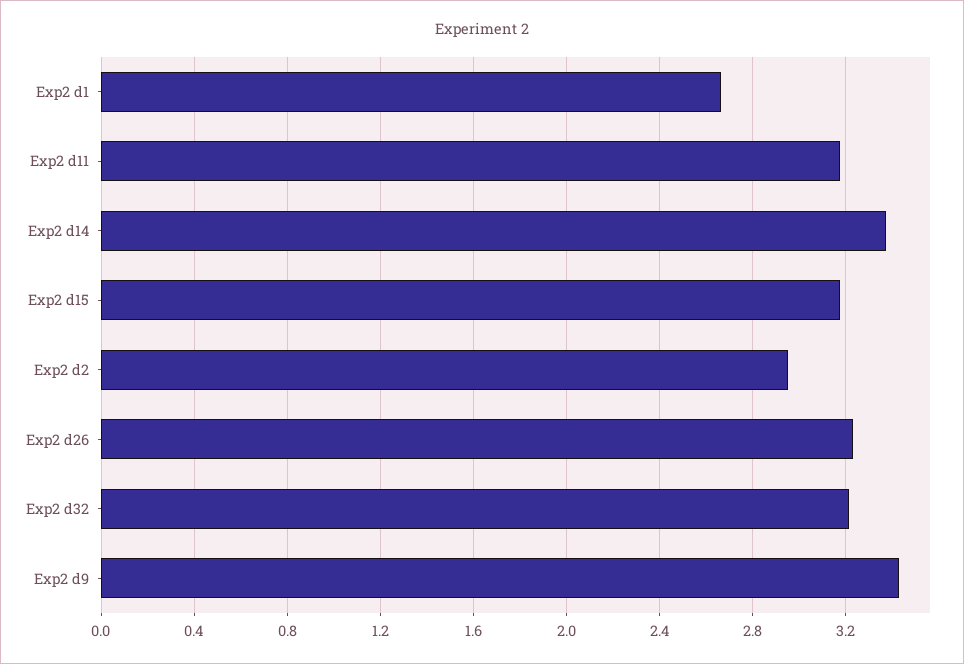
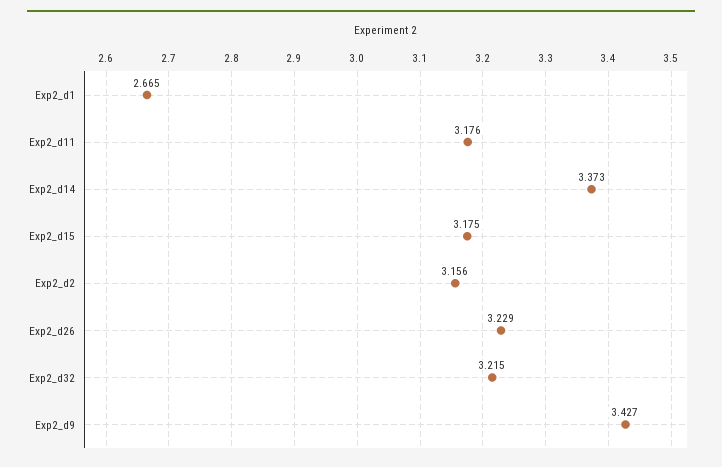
Exp2 d2: 2.95 -> 3.156

